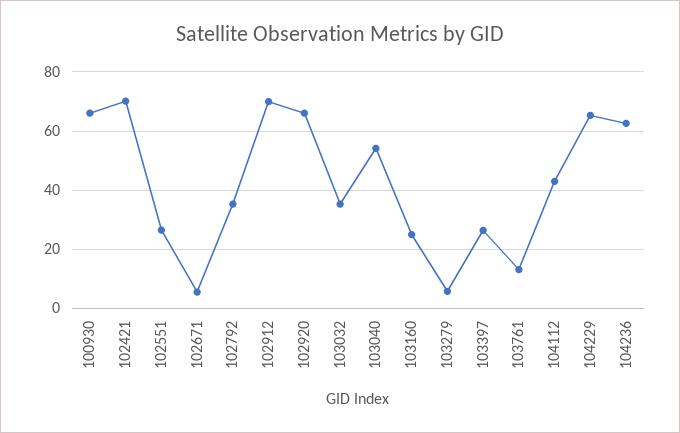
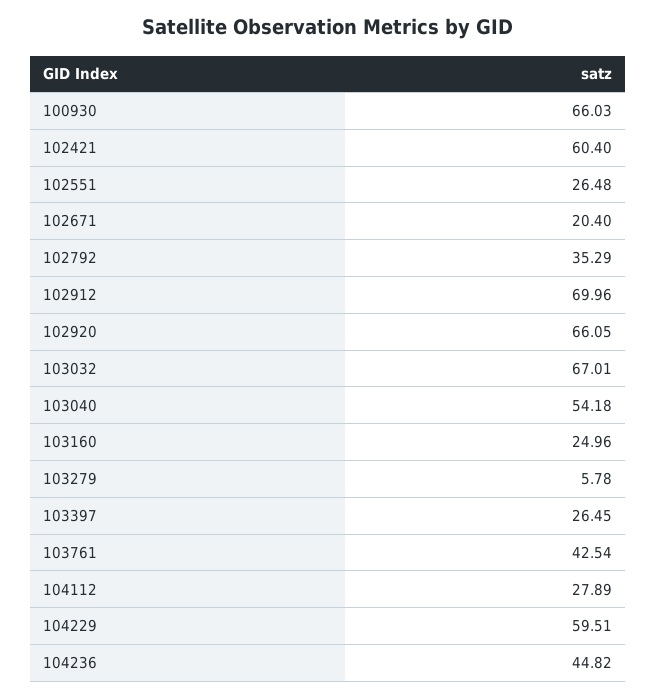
102421: 70 -> 60.4
102671: 5 -> 20.4
103032: 35 -> 67.01
103761: 12.5 -> 42.54
104112: 42.5 -> 27.89
104229: 65 -> 59.51
104236: 62.5 -> 44.82

